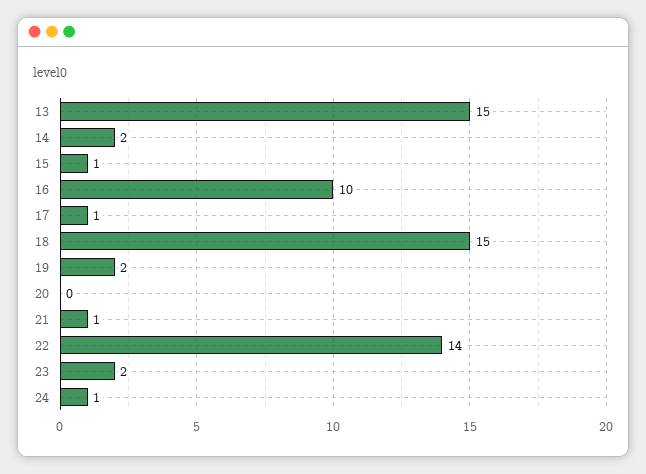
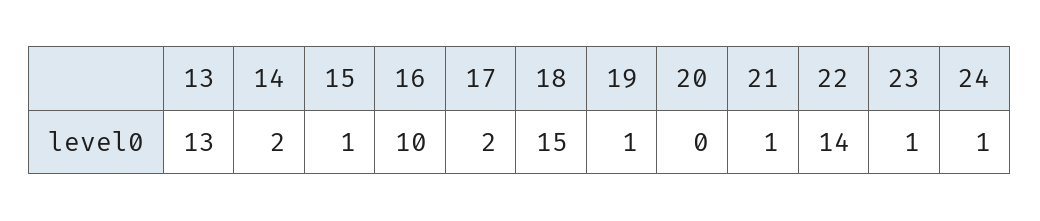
13: 15 -> 13
17: 1 -> 2
19: 2 -> 1
23: 2 -> 1

